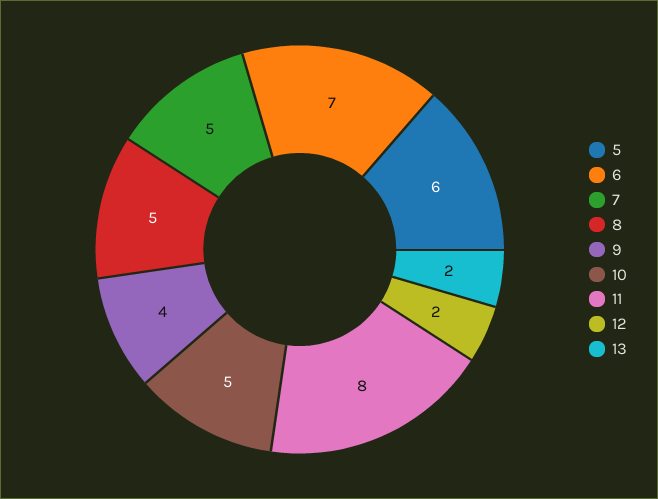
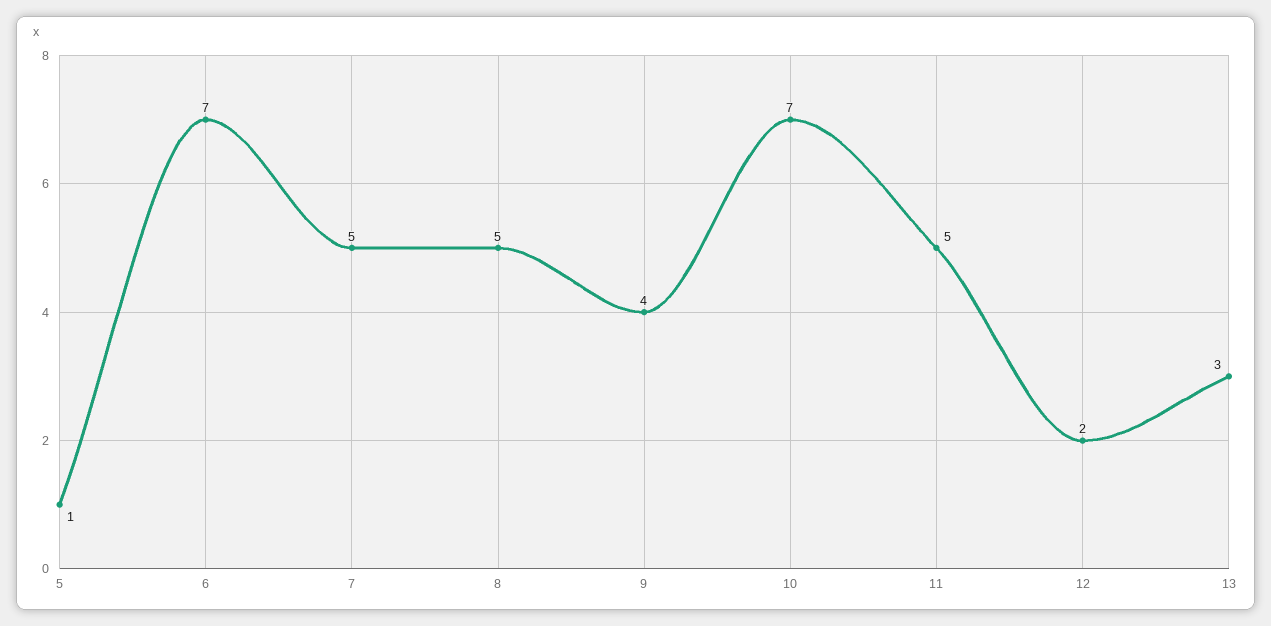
5: 6 -> 1
10: 5 -> 7
11: 8 -> 5
13: 2 -> 3

